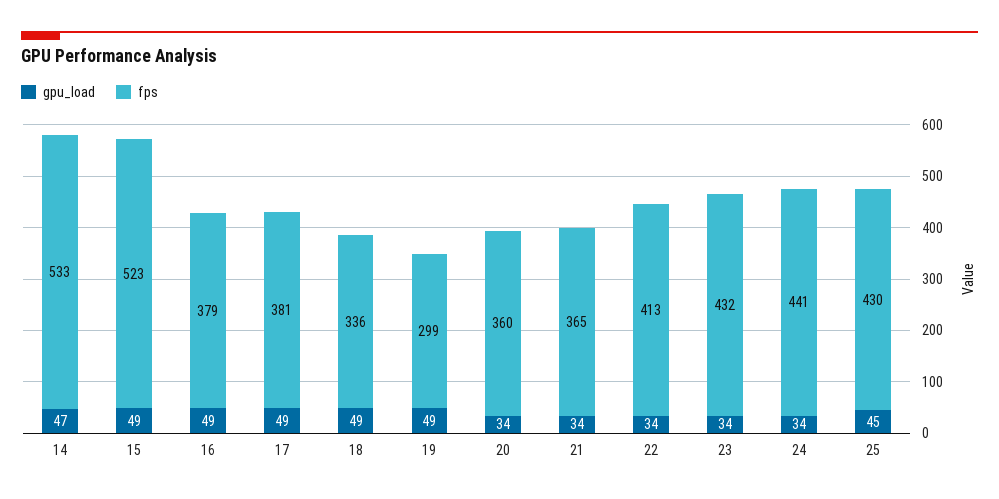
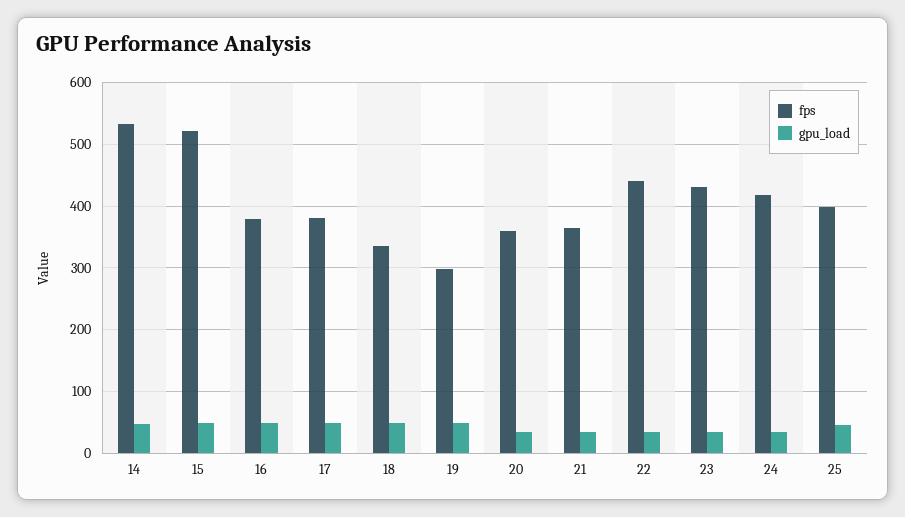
fps, 22: 413 -> 440
fps, 24: 441 -> 420
fps, 25: 430 -> 400

